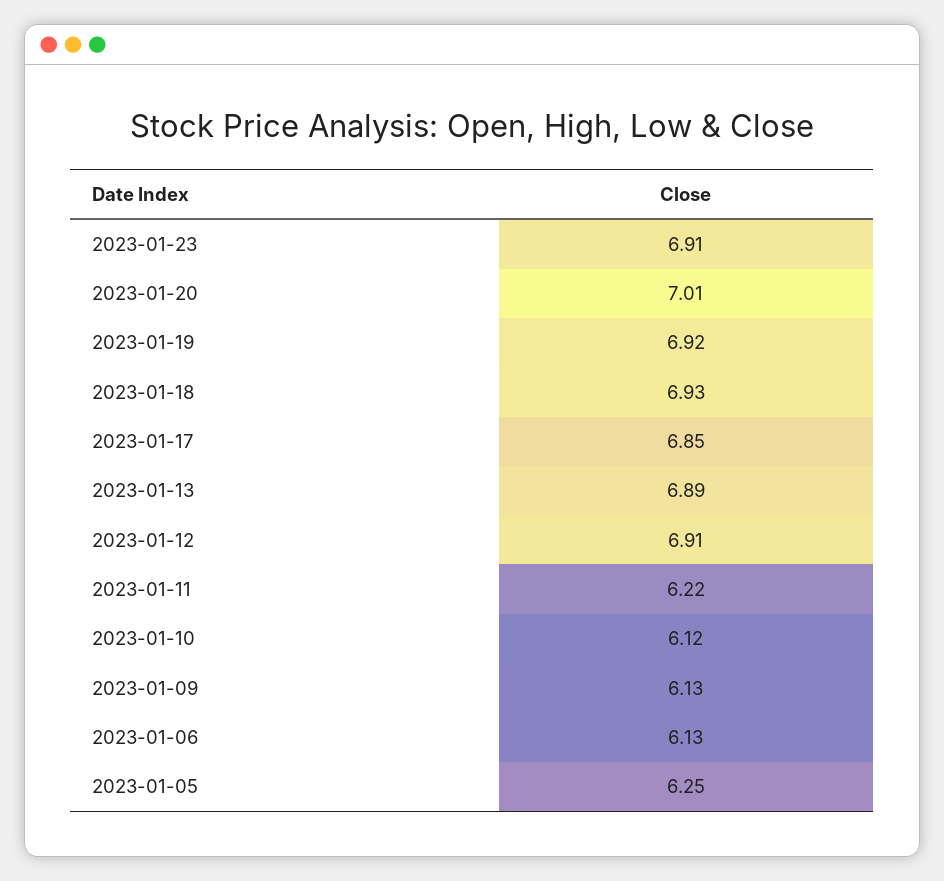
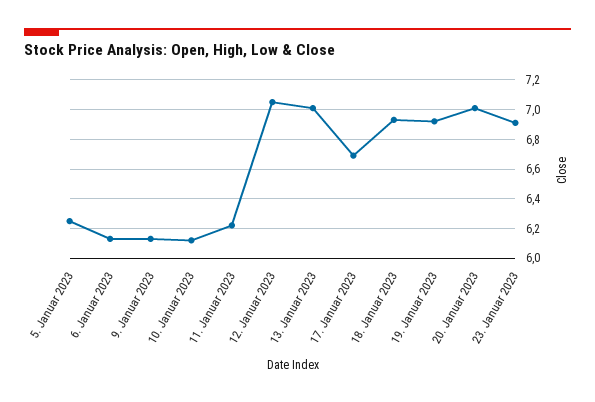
2023-01-17: 6.85 -> 6.7
2023-01-13: 6.89 -> 7
2023-01-12: 6.91 -> 7.05

